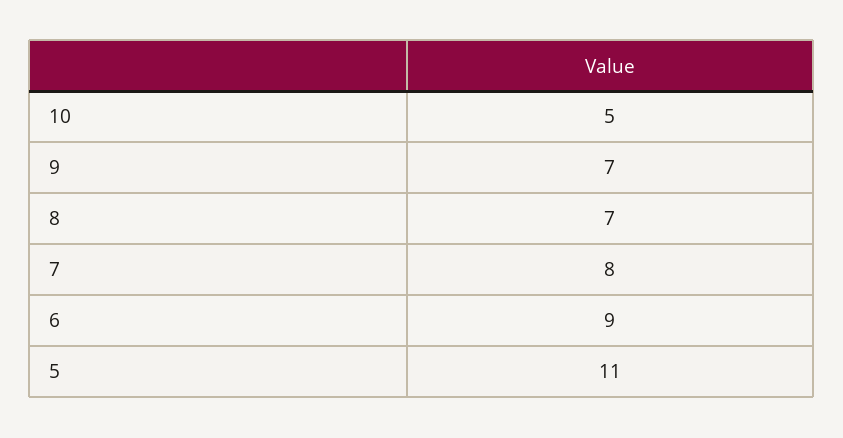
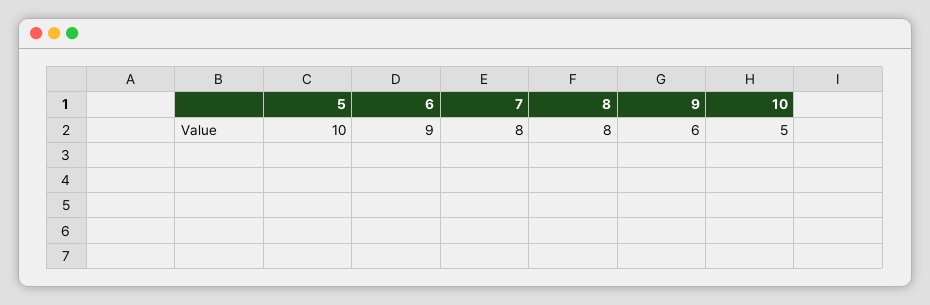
9: 7 -> 6
8: 7 -> 8
5: 11 -> 10

